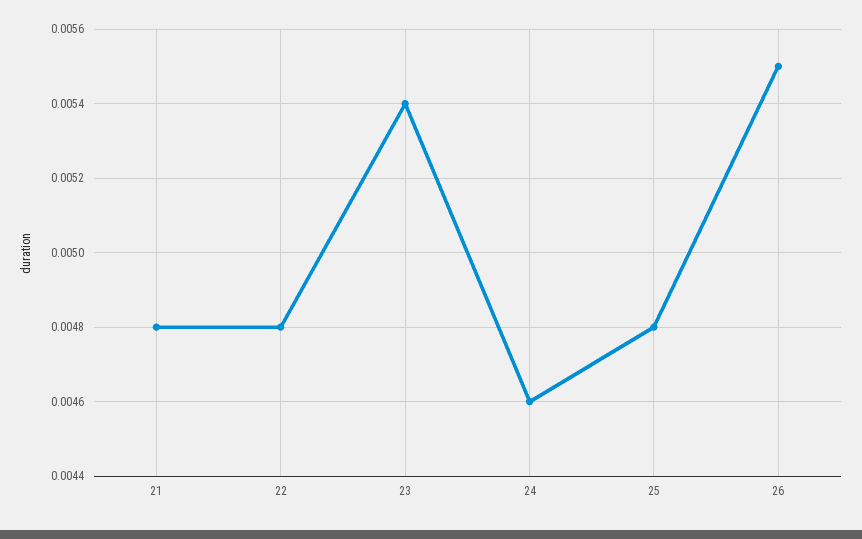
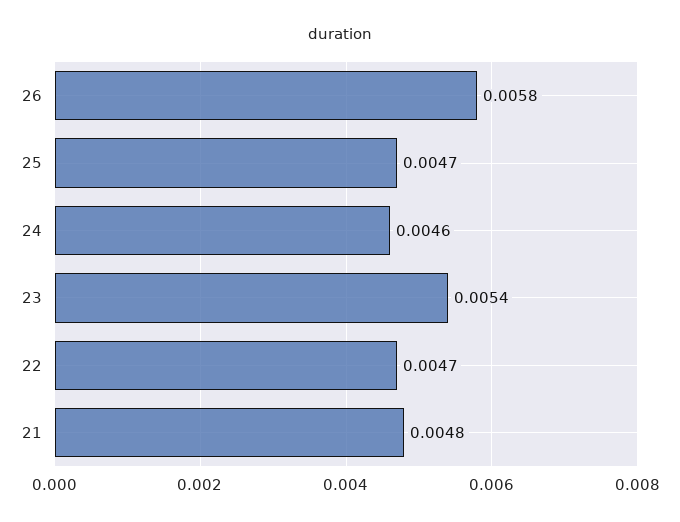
22: 0.0048 -> 0.0047
25: 0.0048 -> 0.0047
26: 0.0055 -> 0.0058

